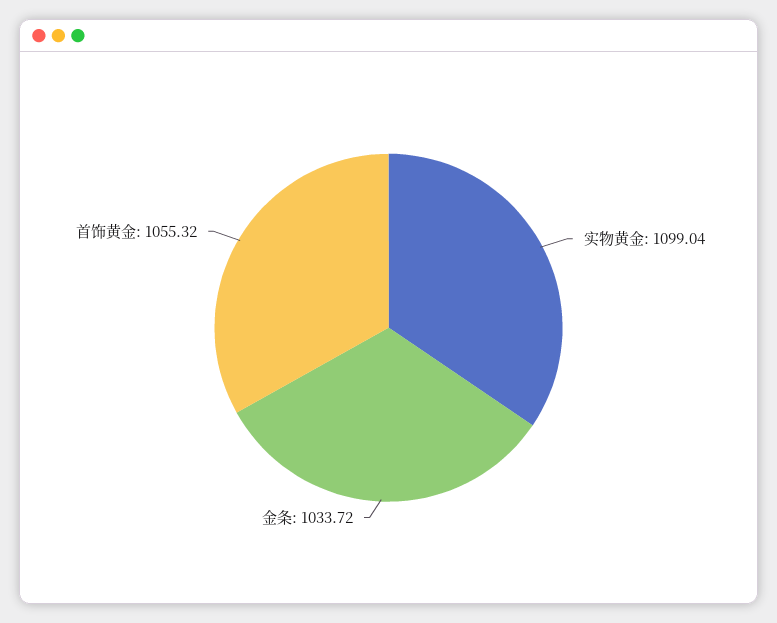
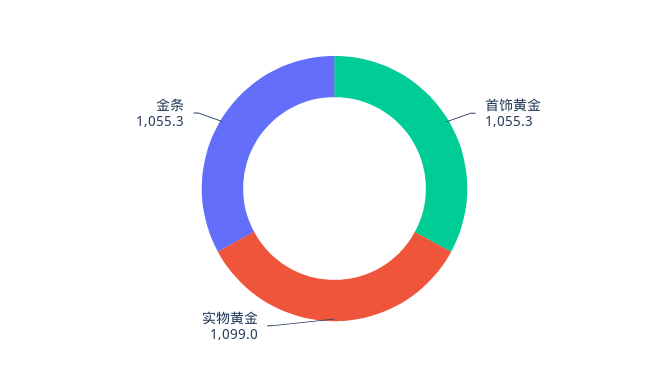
金条: 1033.72 -> 1055.3

